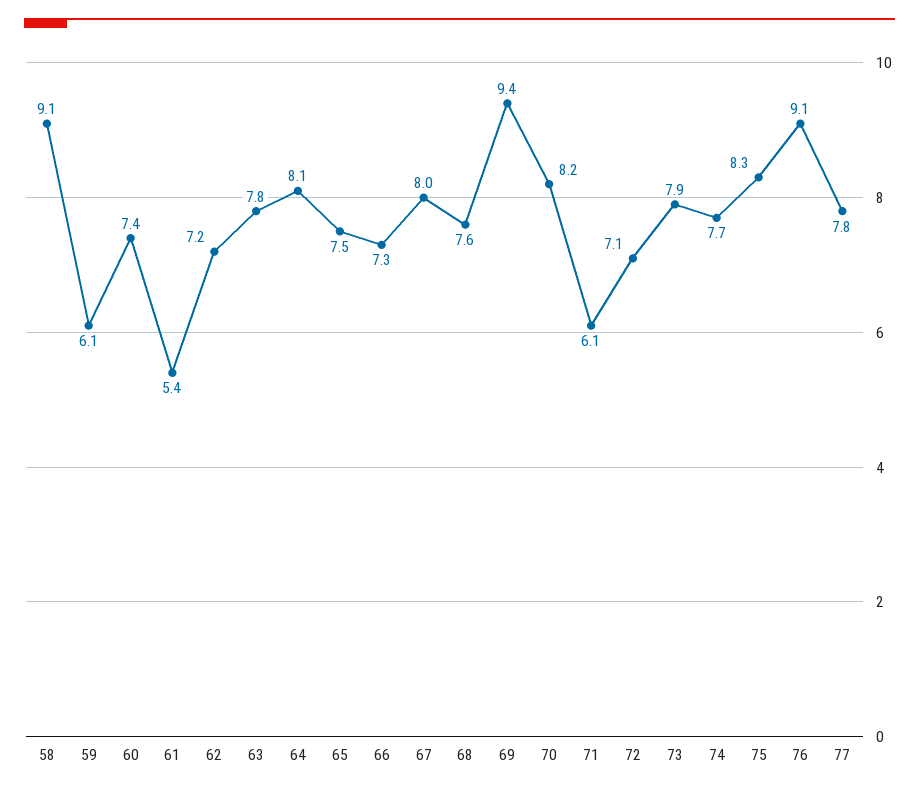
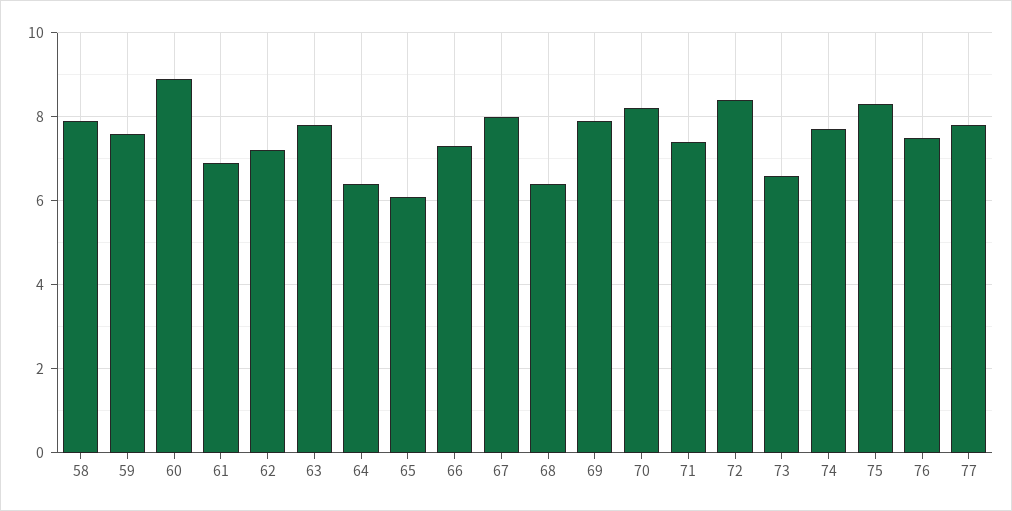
58: 9.1 -> 8
59: 6.1 -> 7.5
60: 7.4 -> 9
61: 5.4 -> 7
64: 8.1 -> 6.5
65: 7.5 -> 6
68: 7.6 -> 6.5
69: 9.4 -> 8
71: 6.1 -> 7.5
72: 7.1 -> 8.5
73: 7.9 -> 6.5
76: 9.1 -> 7.5

